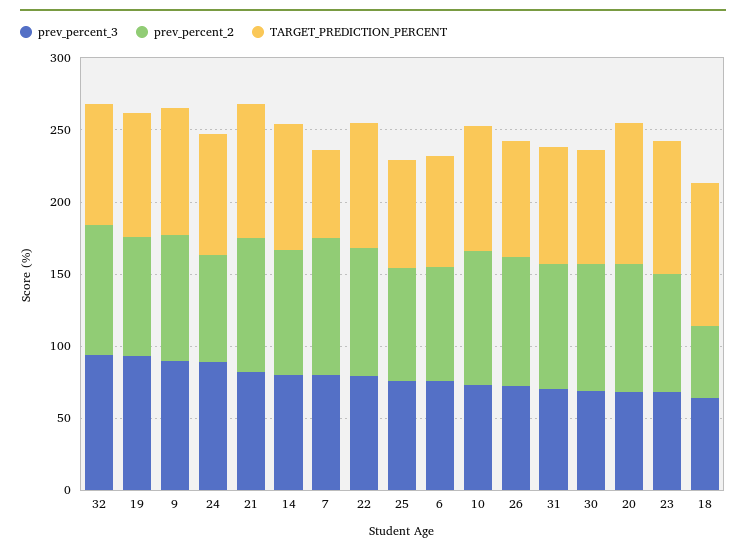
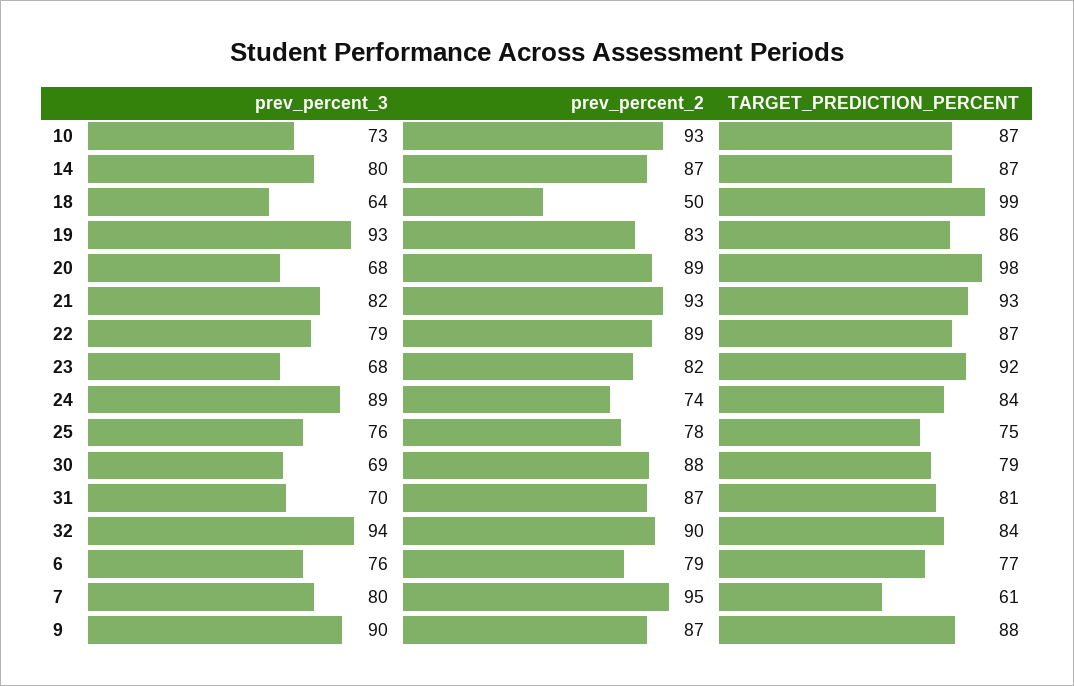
prev_percent_3, 26: 70 -> none
prev_percent_2, 26: 90 -> none
TARGET_PREDICTION_PERCENT, 26: 80 -> none

